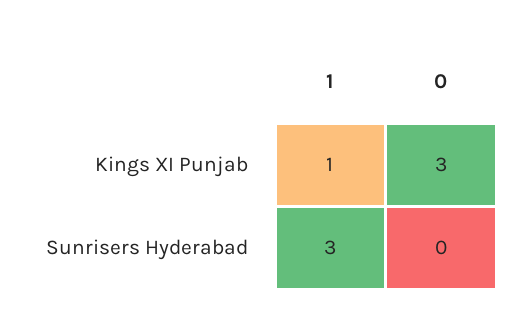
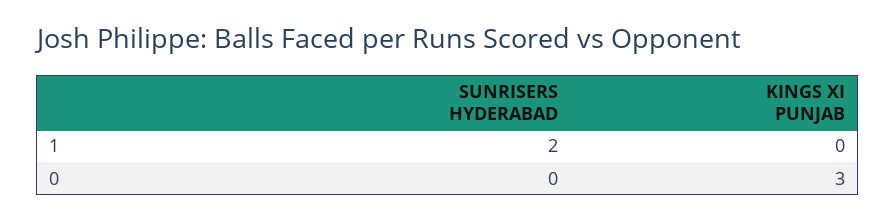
1, Kings XI Punjab: 1 -> 0
1, Sunrisers Hyderabad: 3 -> 2

